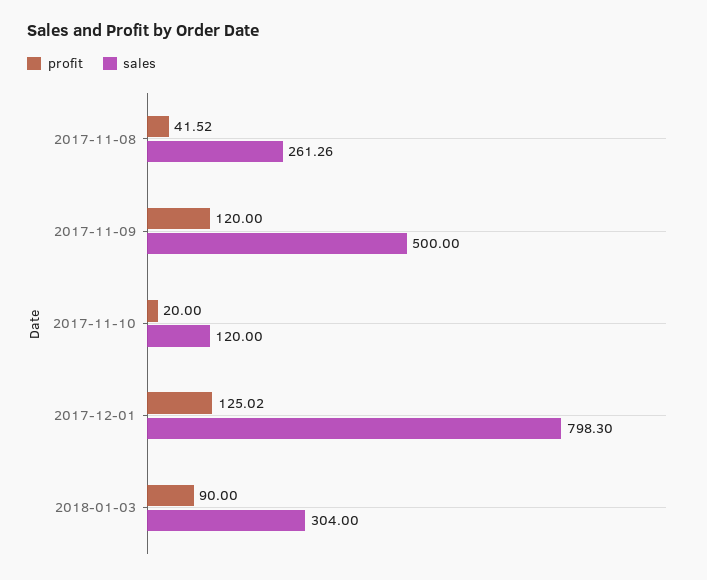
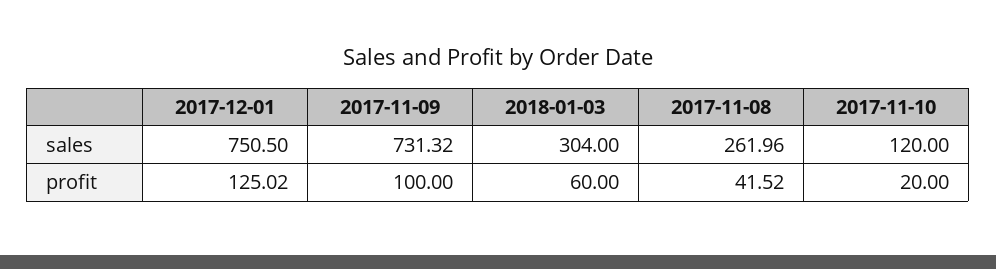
sales, 2017-11-08: 261.26 -> 261.96
profit, 2017-11-09: 120 -> 100
sales, 2017-11-09: 500 -> 731.32
sales, 2017-12-01: 798.3 -> 750.5
profit, 2018-01-03: 90 -> 60

